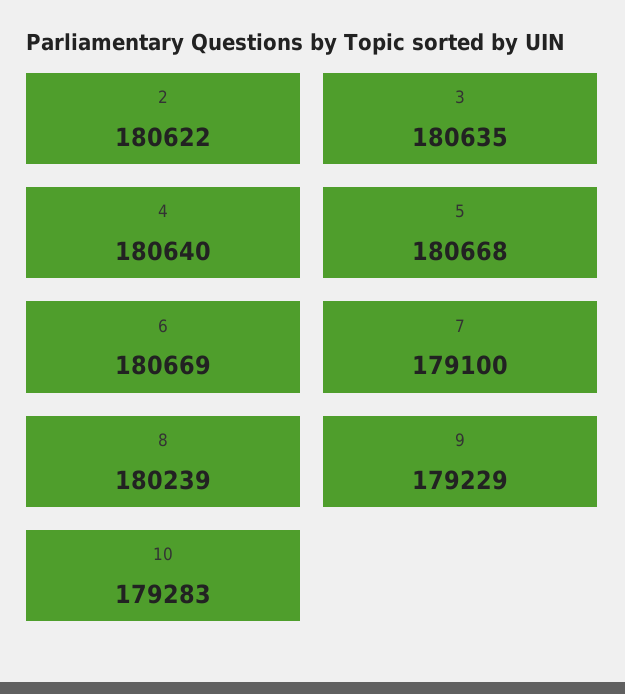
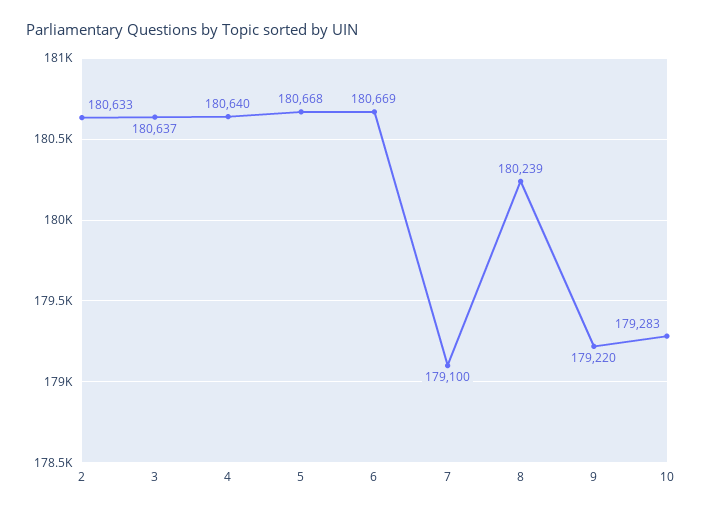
2: 180622 -> 180633
3: 180635 -> 180637
9: 179229 -> 179220

